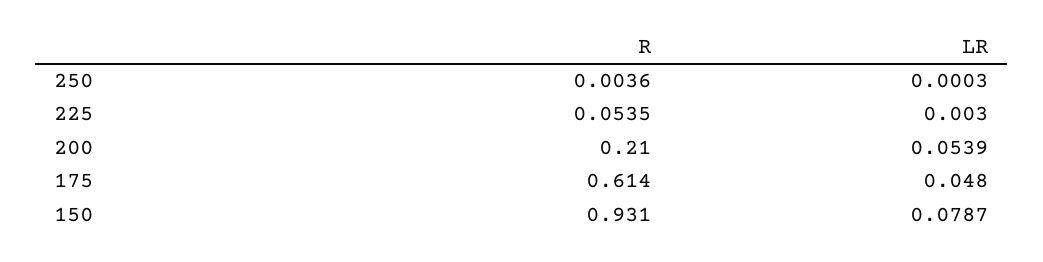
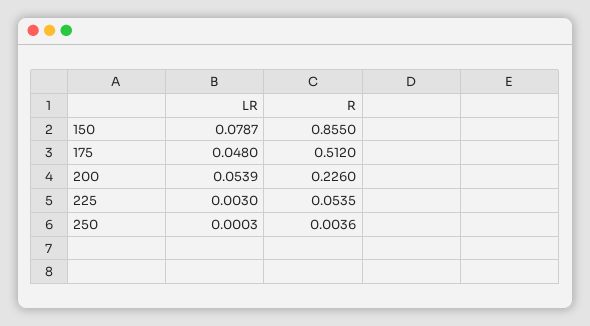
R, 200: 0.21 -> 0.226
R, 175: 0.614 -> 0.512
R, 150: 0.931 -> 0.855

